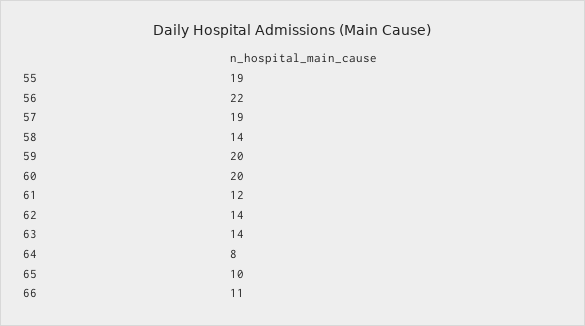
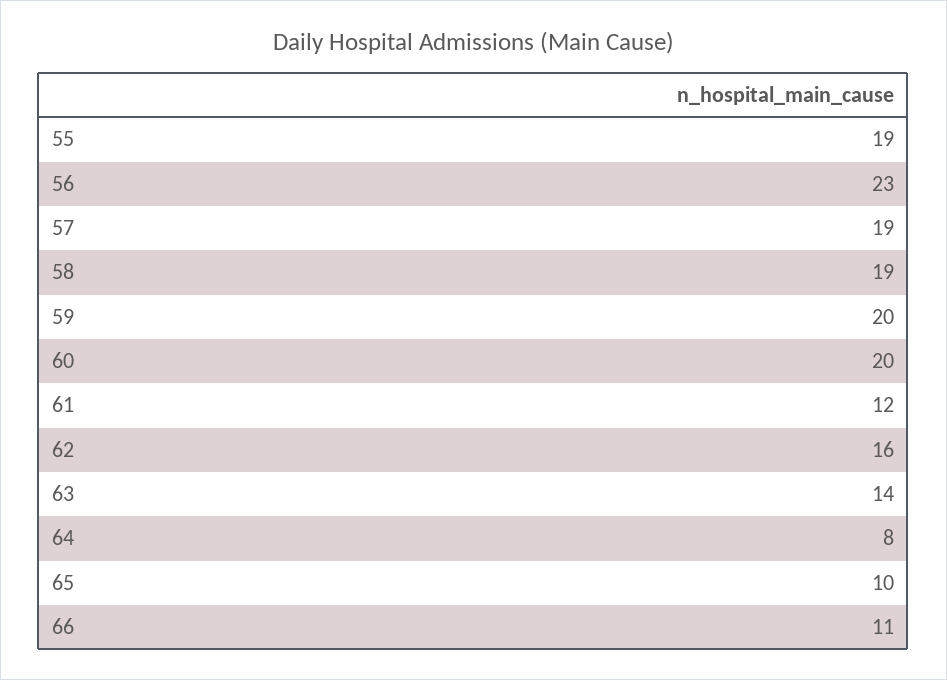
56: 22 -> 23
58: 14 -> 19
62: 14 -> 16

